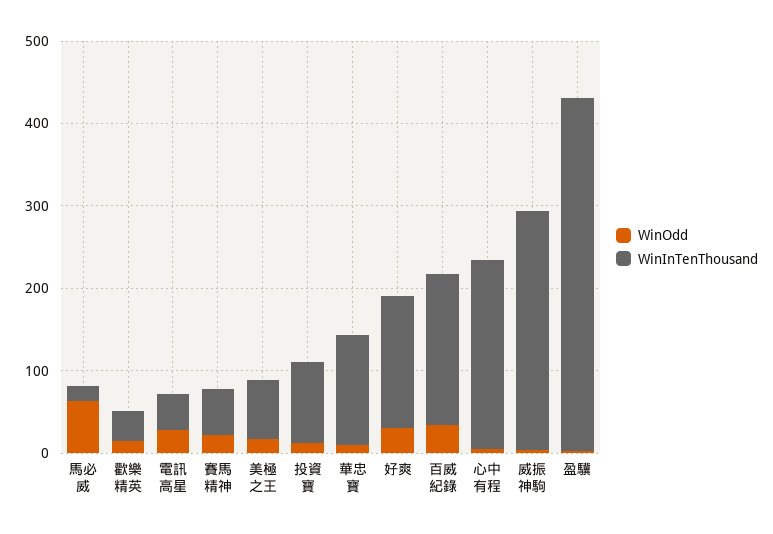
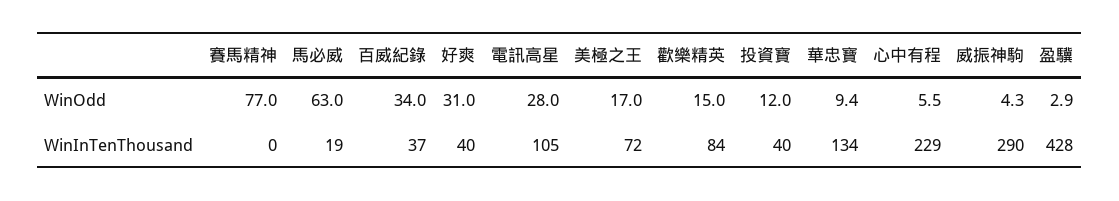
WinInTenThousand, 歡樂精英: 40 -> 84
WinInTenThousand, 電訊高星: 40 -> 105
WinOdd, 賽馬精神: 20 -> 77
WinInTenThousand, 賽馬精神: 60 -> 0
WinInTenThousand, 投資寶: 100 -> 40
WinInTenThousand, 好爽: 160 -> 40
WinInTenThousand, 百威紀錄: 180 -> 37

